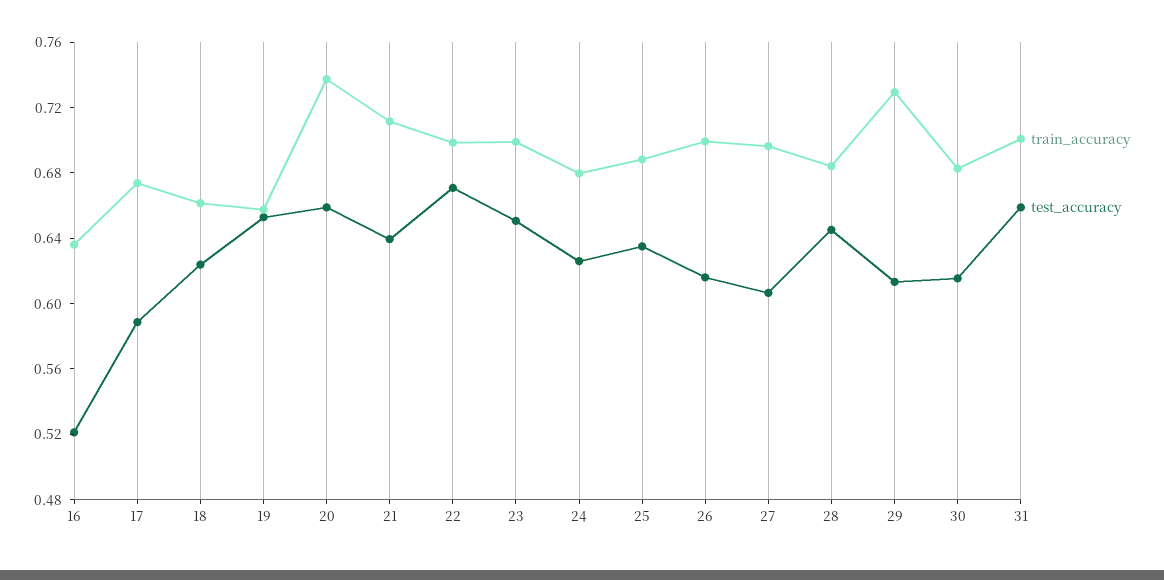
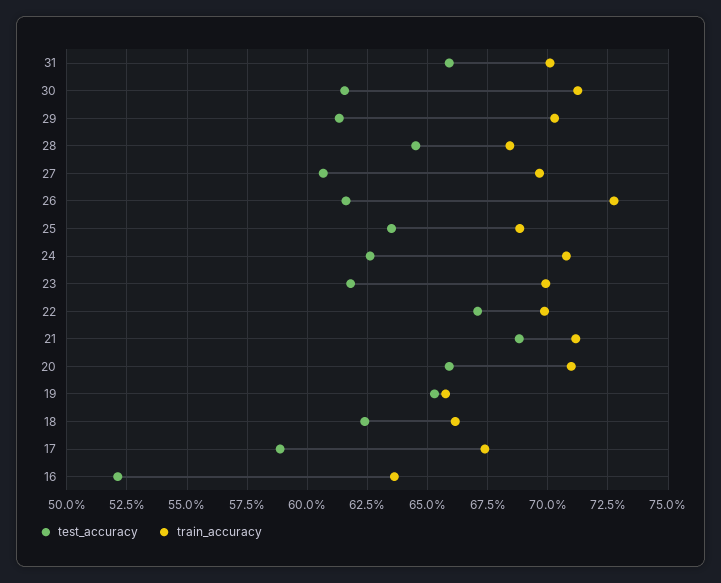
train_accuracy, 20: 0.74 -> 0.71
test_accuracy, 21: 0.64 -> 0.6875
test_accuracy, 23: 0.65 -> 0.6175
train_accuracy, 24: 0.68 -> 0.7075
train_accuracy, 26: 0.7 -> 0.7275
train_accuracy, 29: 0.73 -> 0.7025
train_accuracy, 30: 0.68 -> 0.7125

